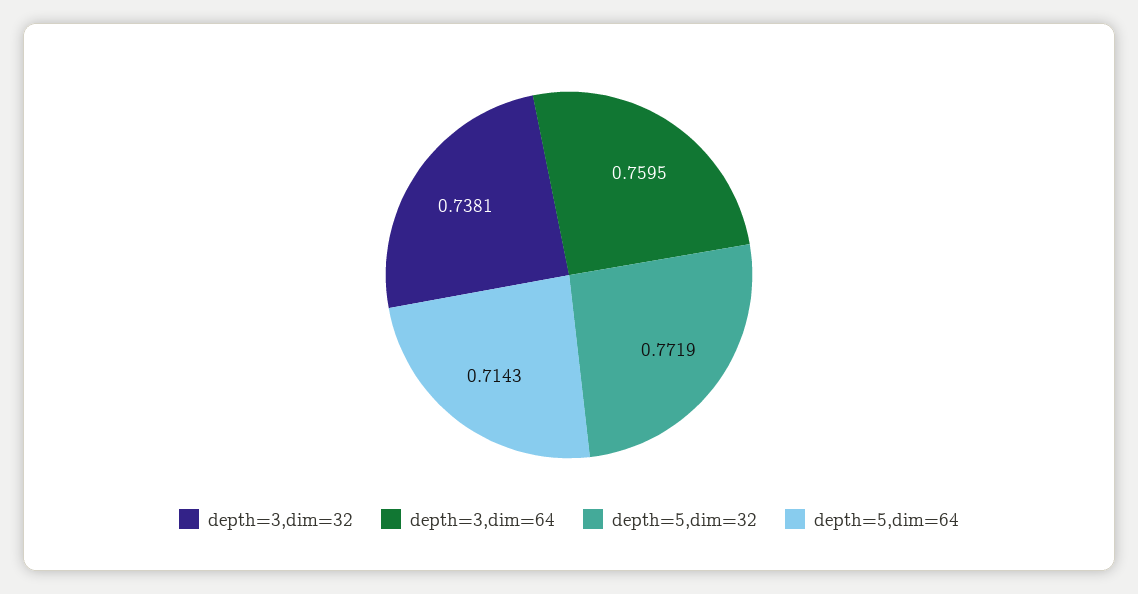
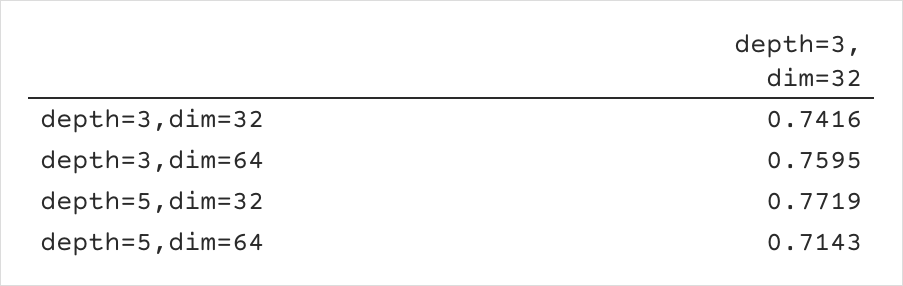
depth=3,dim=32: 0.7381 -> 0.7416

